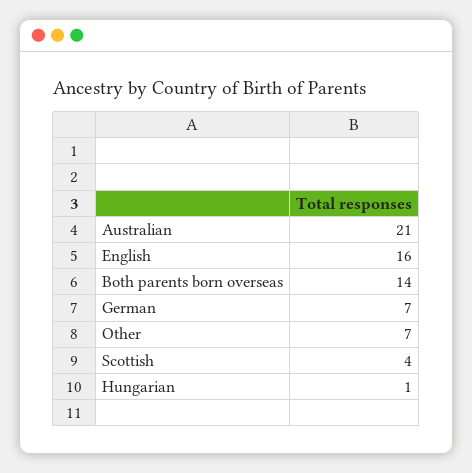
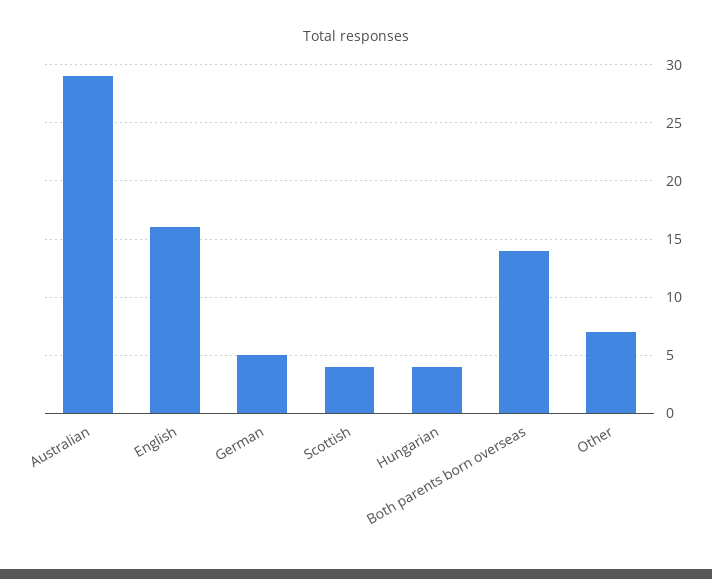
Australian: 21 -> 29
German: 7 -> 5
Hungarian: 1 -> 4

